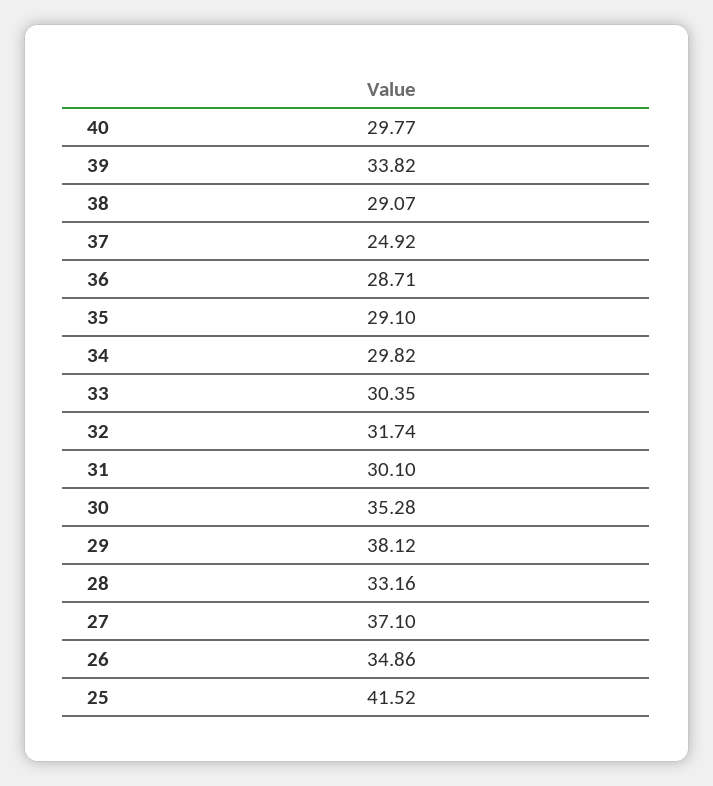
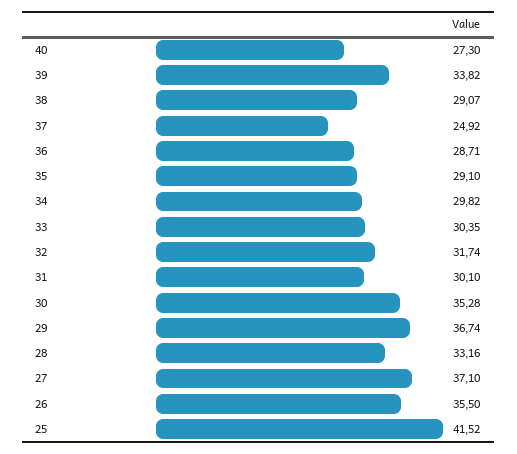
40: 29.77 -> 27.3
29: 38.12 -> 36.74
26: 34.86 -> 35.5

